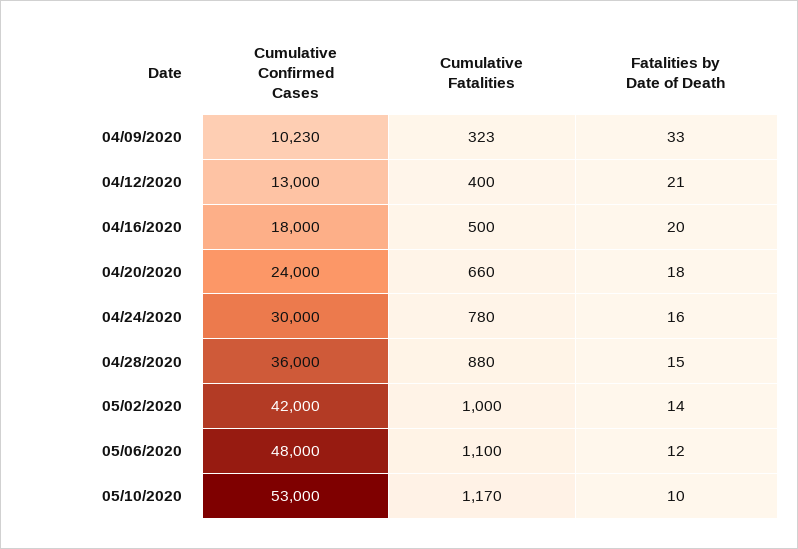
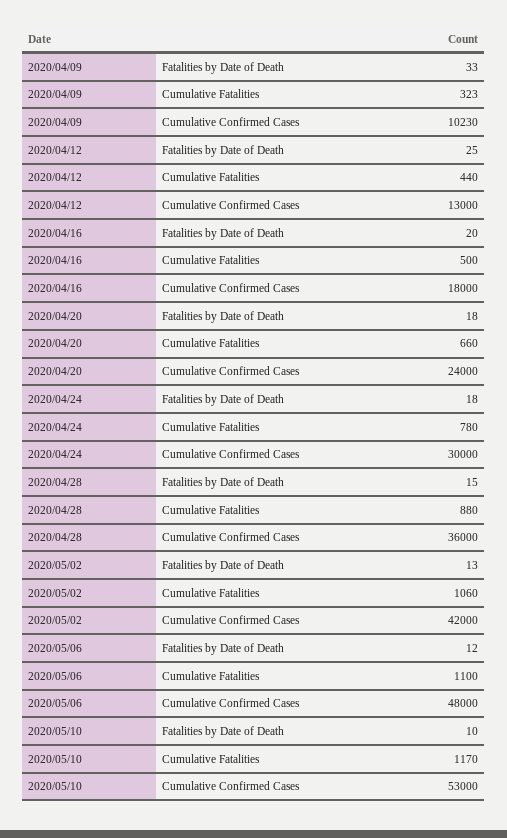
Cumulative Fatalities, 04/12/2020: 400 -> 440
Fatalities by Date of Death, 04/12/2020: 21 -> 25
Fatalities by Date of Death, 04/24/2020: 16 -> 18
Cumulative Fatalities, 05/02/2020: 1000 -> 1060
Fatalities by Date of Death, 05/02/2020: 14 -> 13

